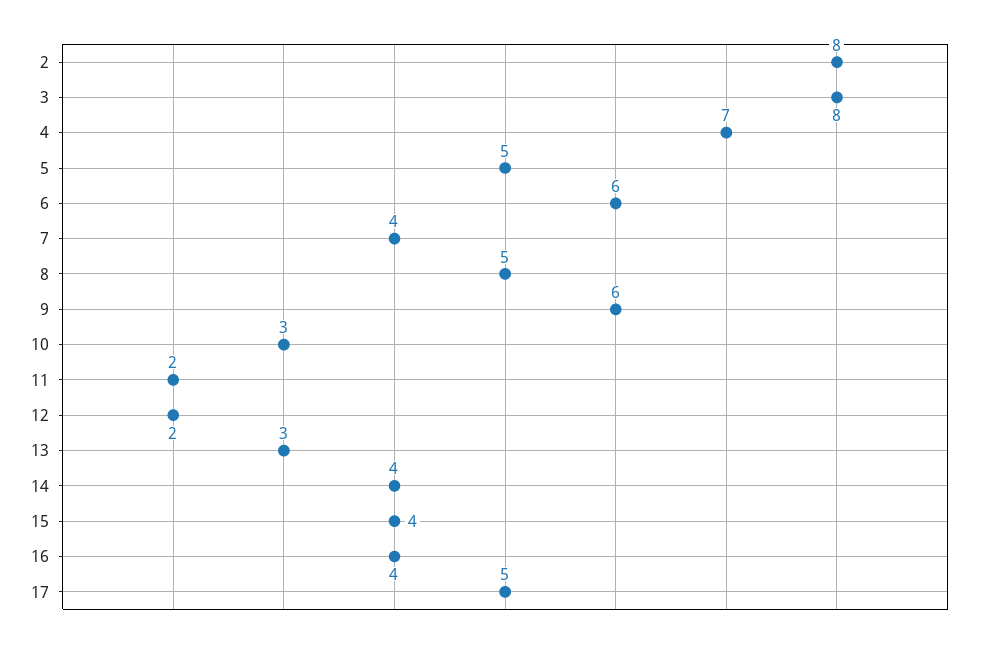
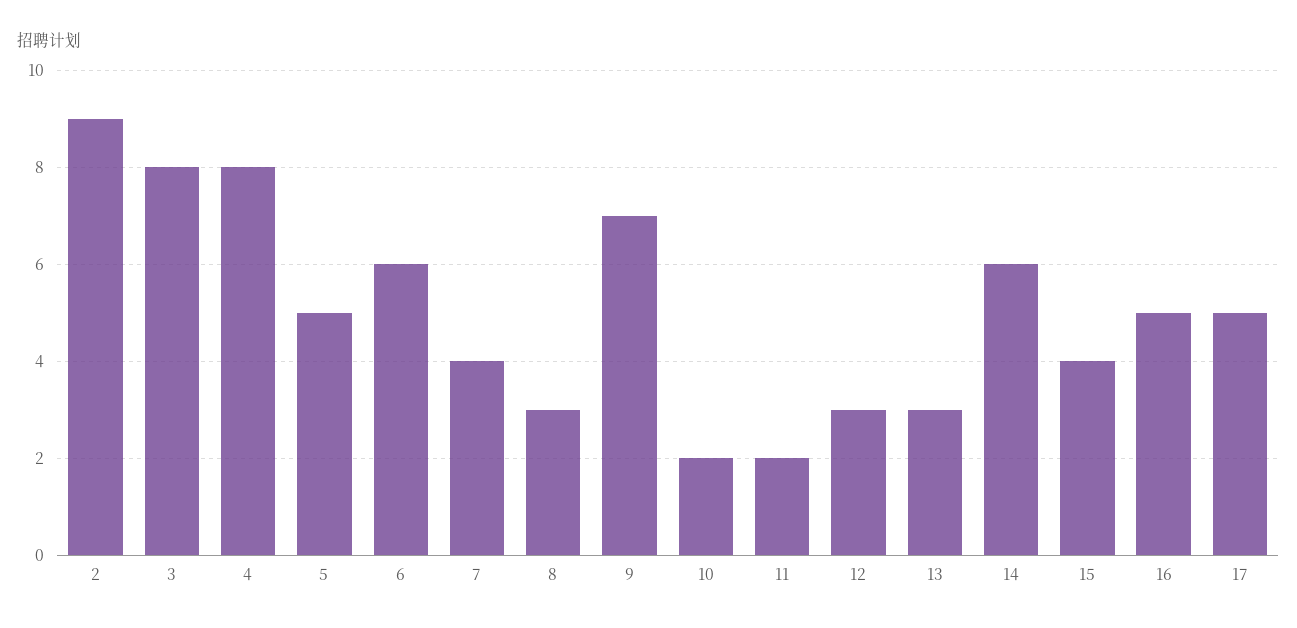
2: 8 -> 9
4: 7 -> 8
8: 5 -> 3
9: 6 -> 7
10: 3 -> 2
12: 2 -> 3
14: 4 -> 6
16: 4 -> 5

